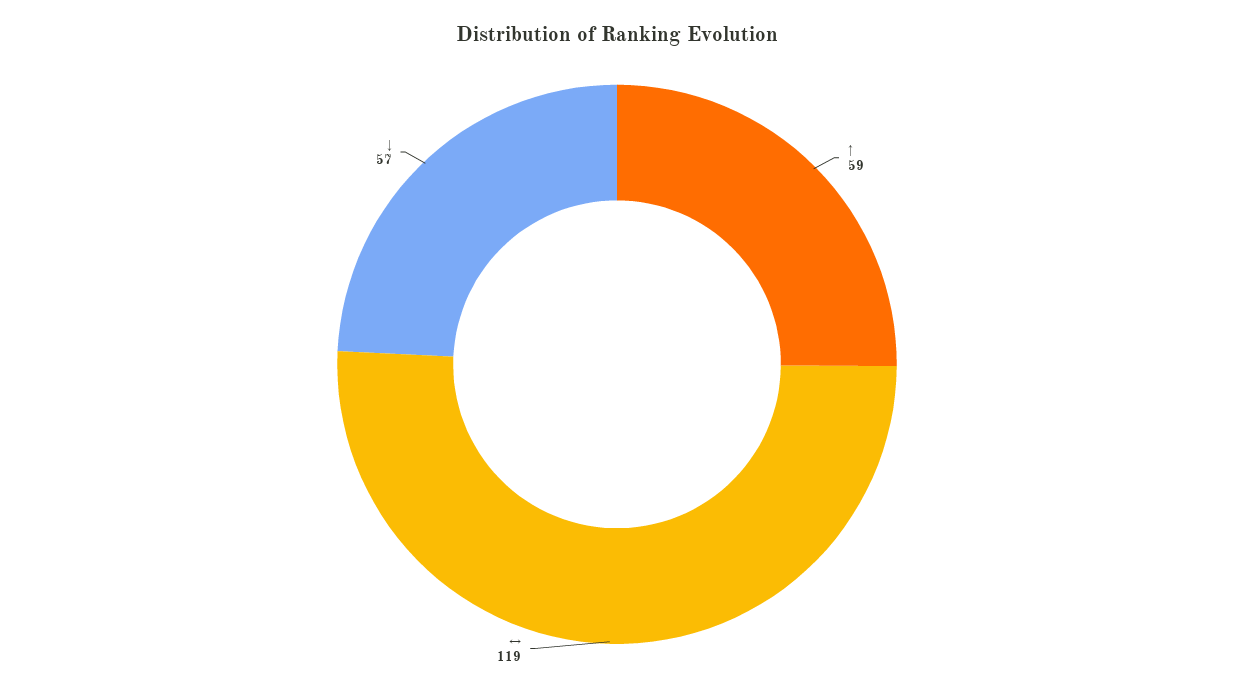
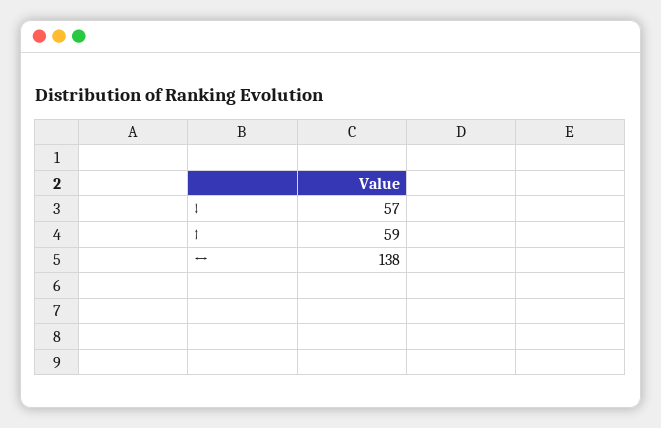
↔: 119 -> 138

